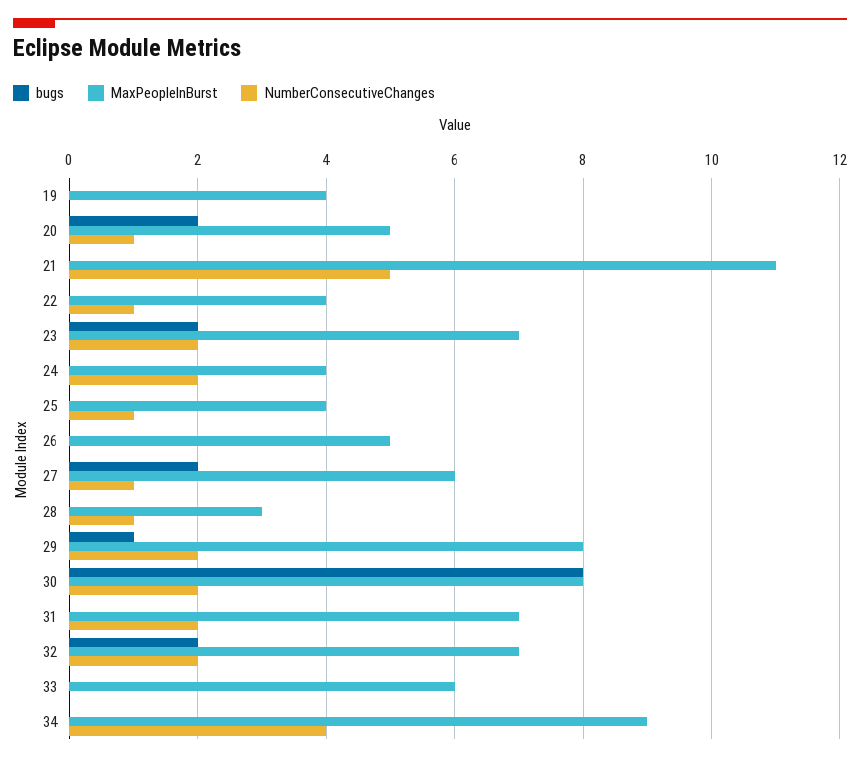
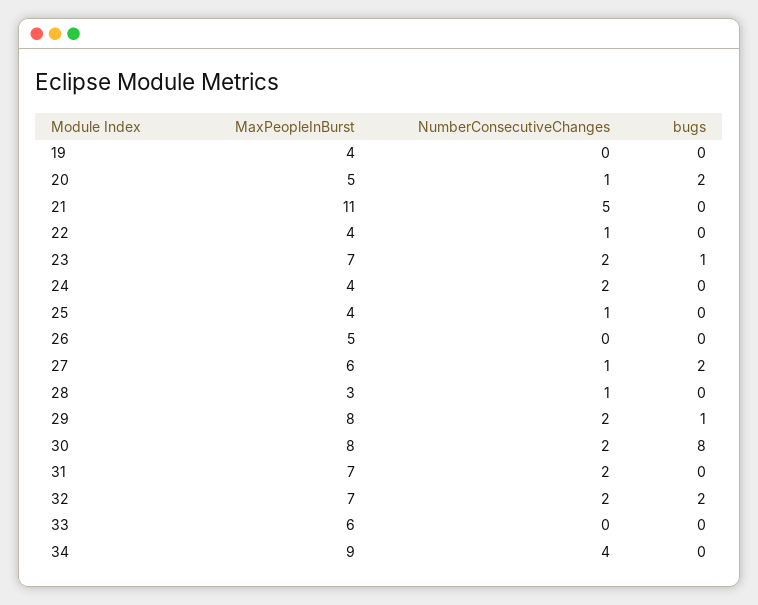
bugs, 23: 2 -> 1

